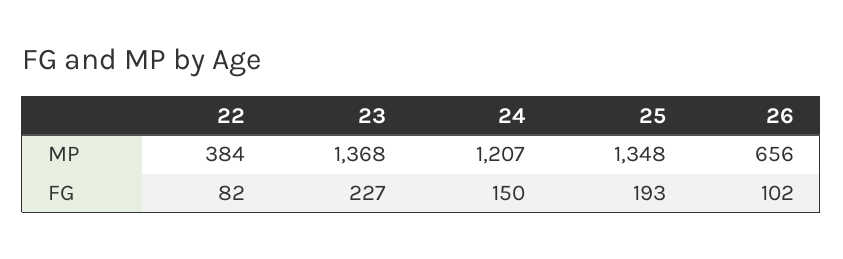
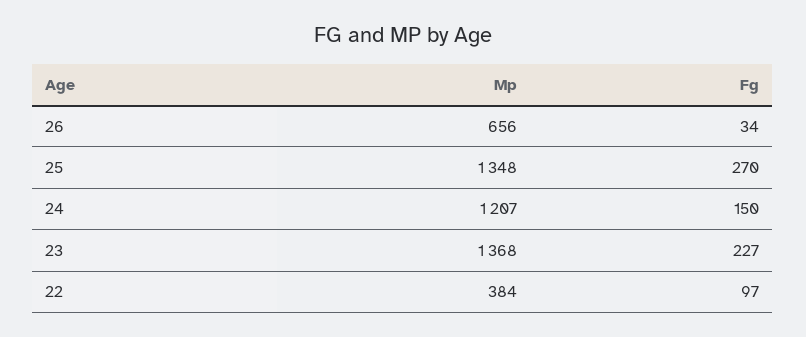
22, FG: 82 -> 97
25, FG: 193 -> 270
26, FG: 102 -> 34

